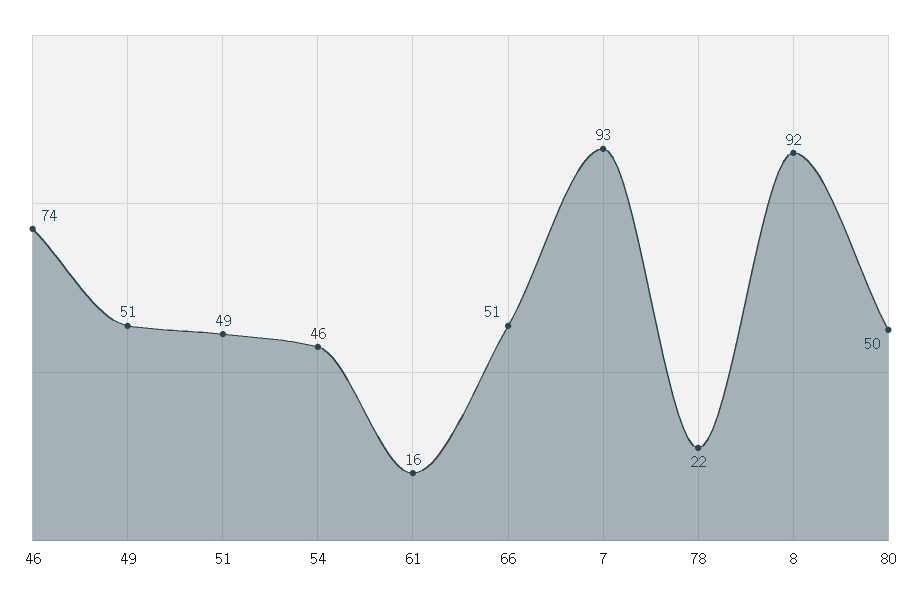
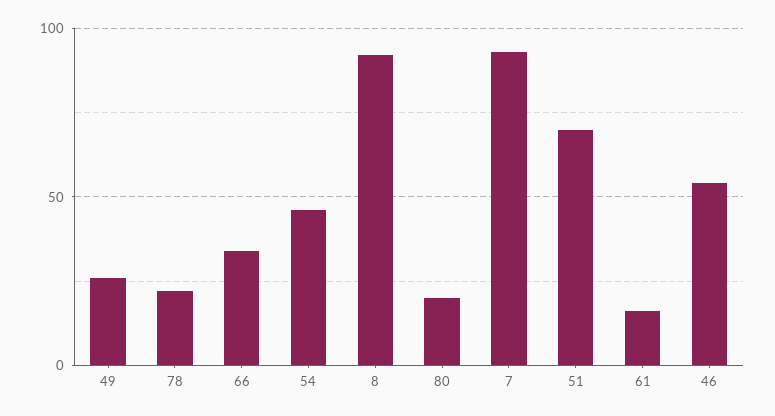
46: 74 -> 55
49: 51 -> 25
51: 49 -> 70
66: 51 -> 35
80: 50 -> 20

